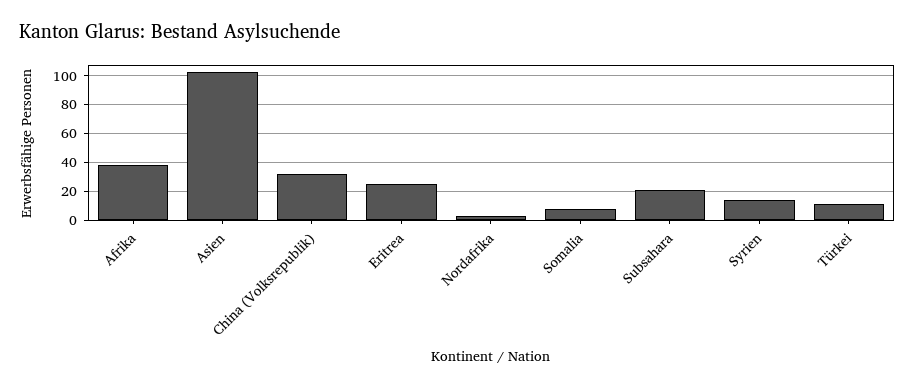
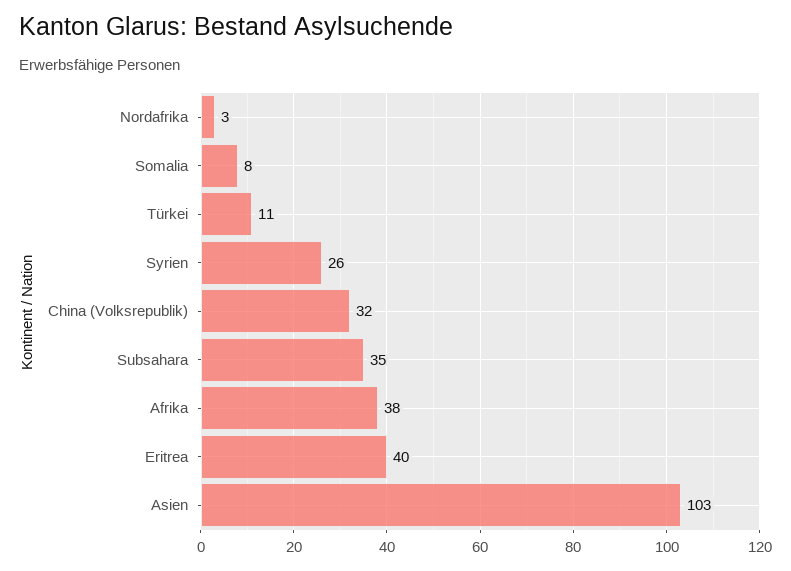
Eritrea: 25 -> 40
Subsahara: 20 -> 35
Syrien: 15 -> 26

